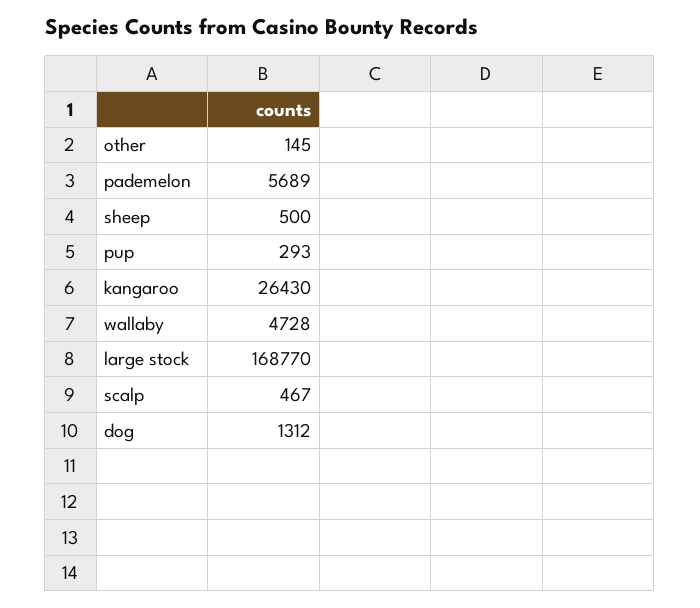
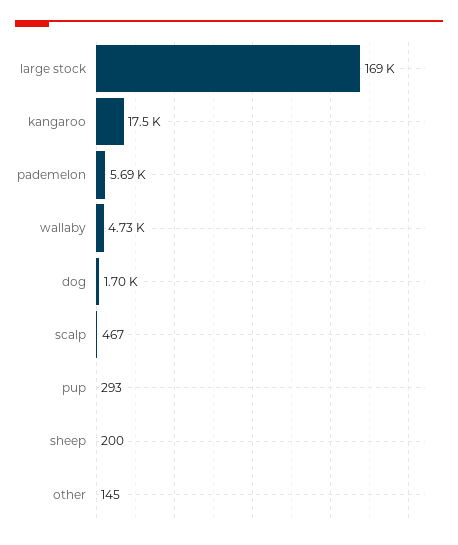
sheep: 500 -> 200
kangaroo: 26430 -> 17500
dog: 1312 -> 1700

